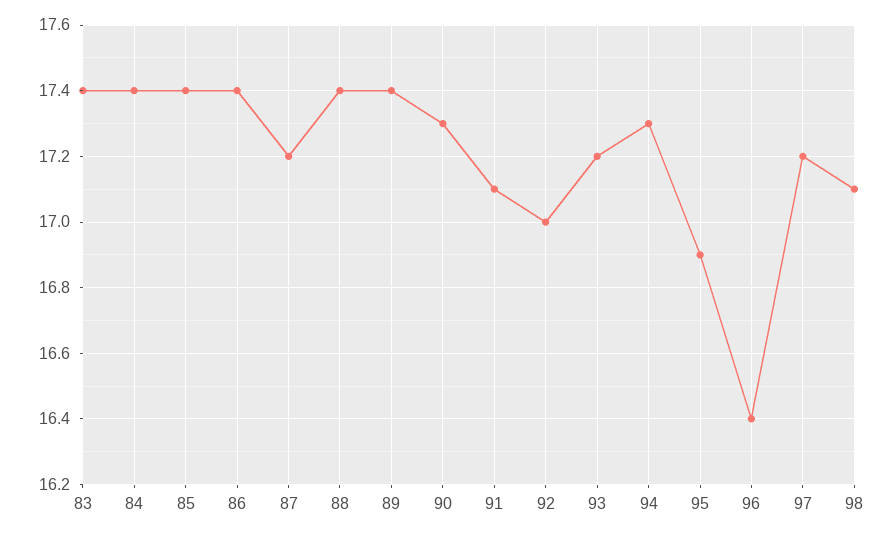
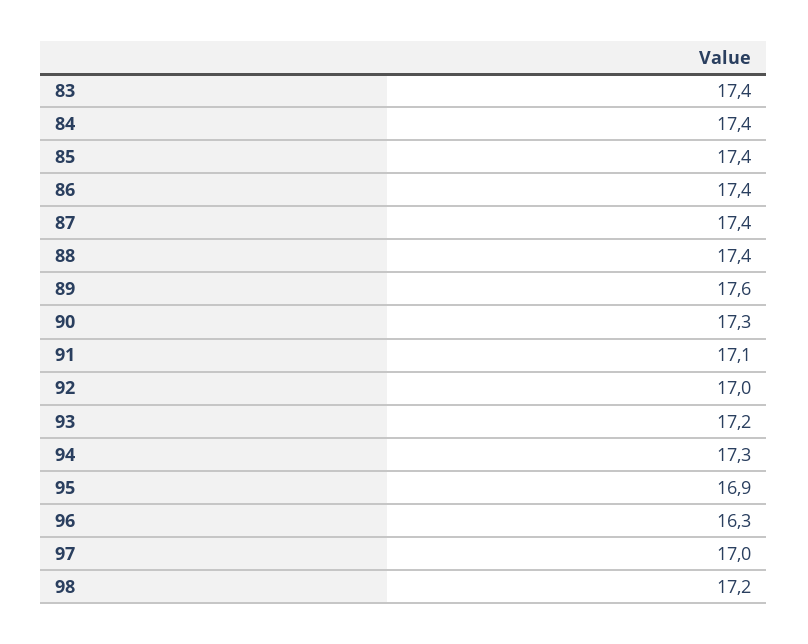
87: 17.2 -> 17.4
89: 17.4 -> 17.6
96: 16.4 -> 16.3
97: 17.2 -> 17
98: 17.1 -> 17.2

